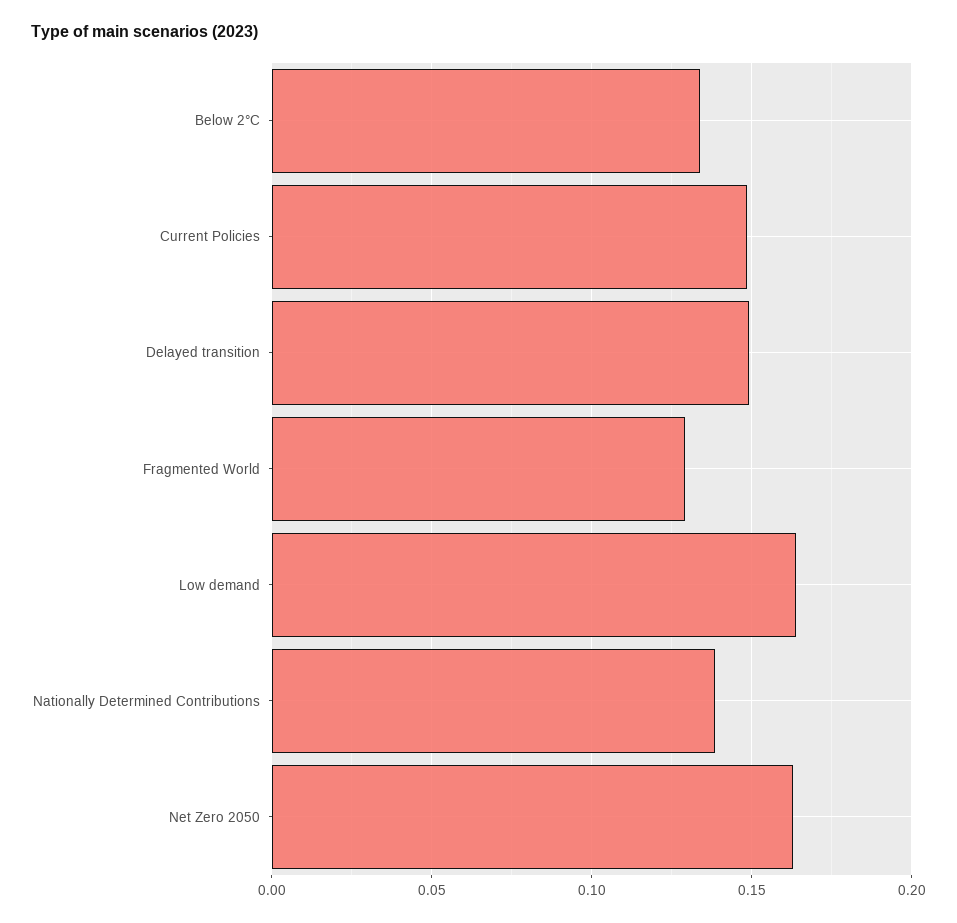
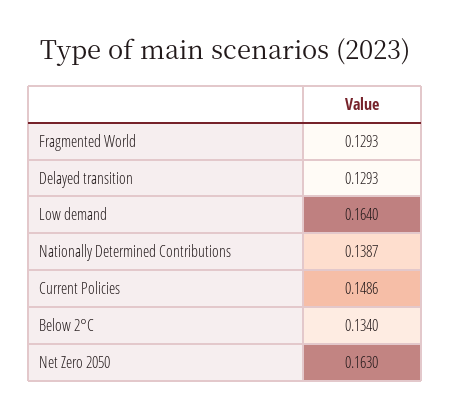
Delayed transition: 0.15 -> 0.1293

